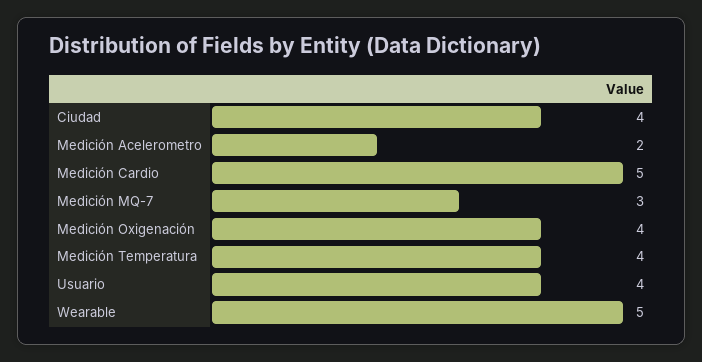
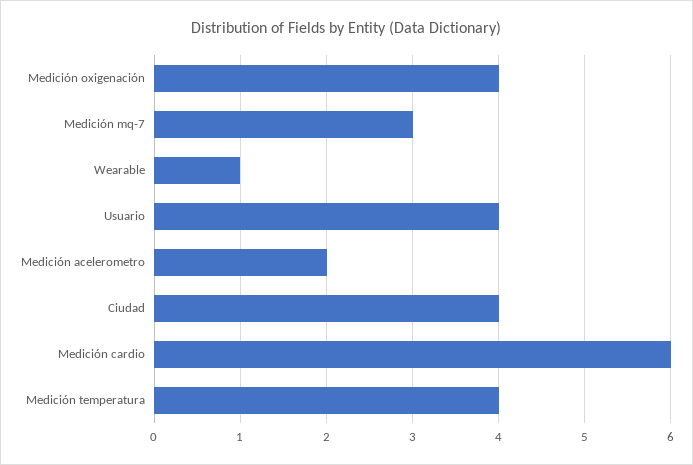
Medición Cardio: 5 -> 6
Wearable: 5 -> 1

